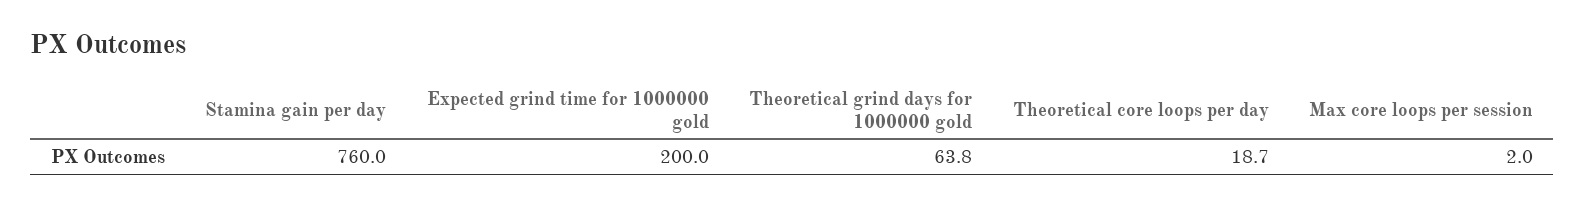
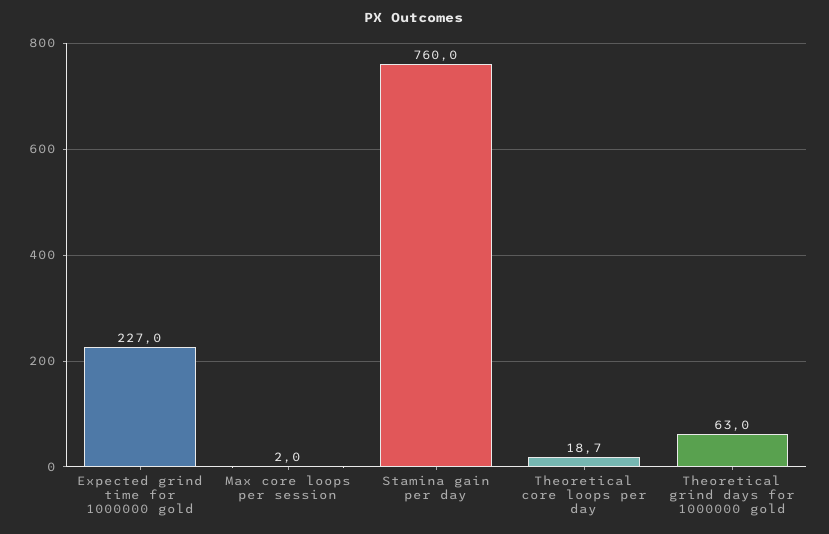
Expected grind time for 1000000 gold: 200 -> 227
Theoretical grind days for 1000000 gold: 63.8 -> 63

